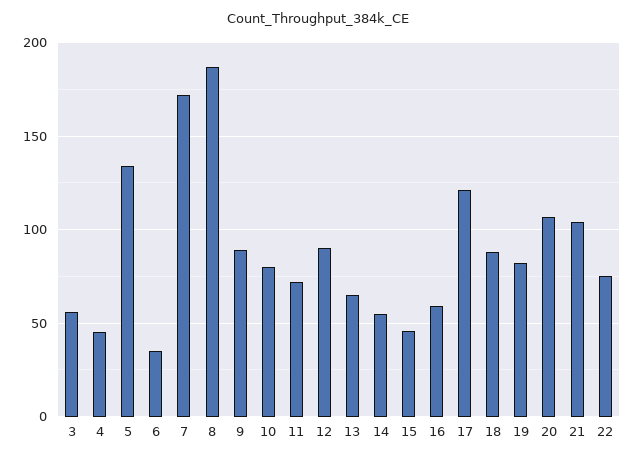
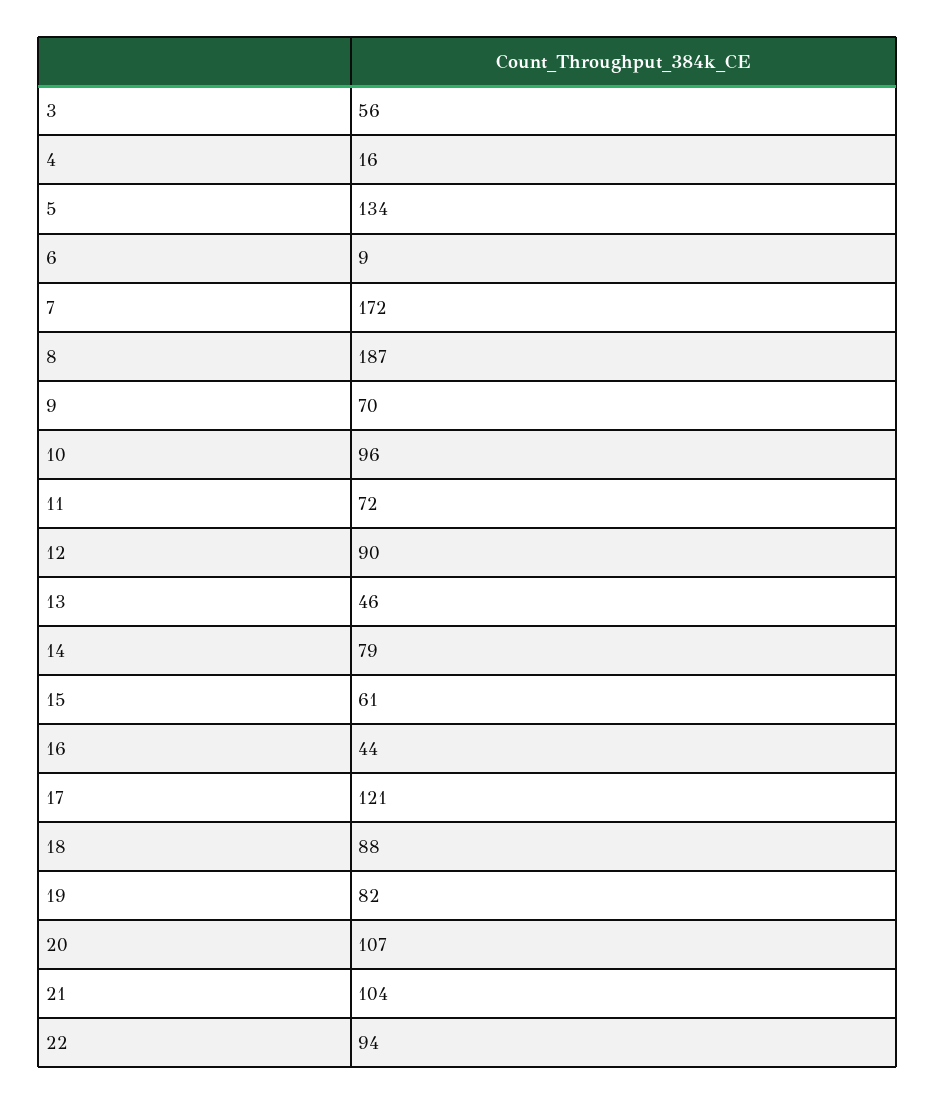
4: 45 -> 16
6: 35 -> 9
9: 90 -> 70
10: 80 -> 96
13: 65 -> 46
14: 55 -> 79
15: 45 -> 61
16: 60 -> 44
22: 75 -> 94

